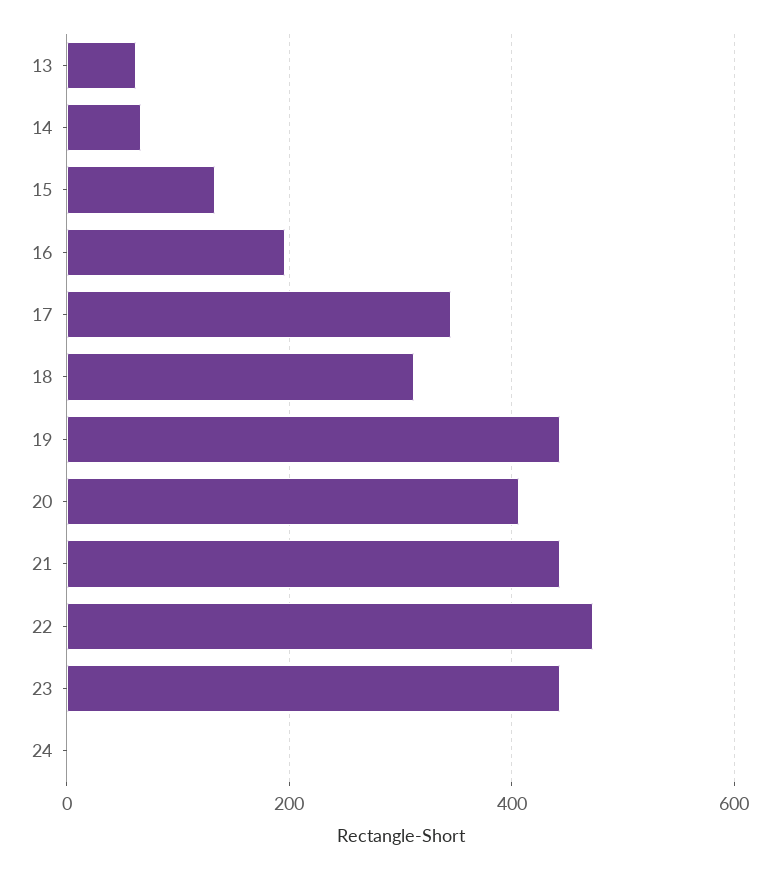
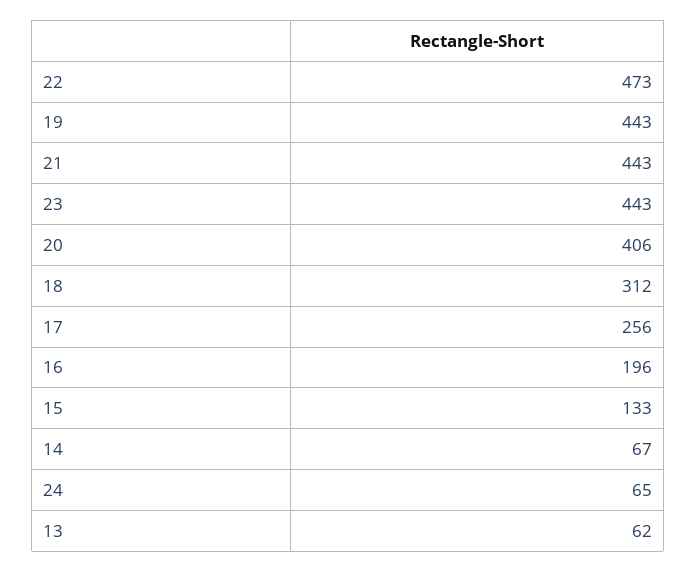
17: 340 -> 256
24: 0 -> 65

